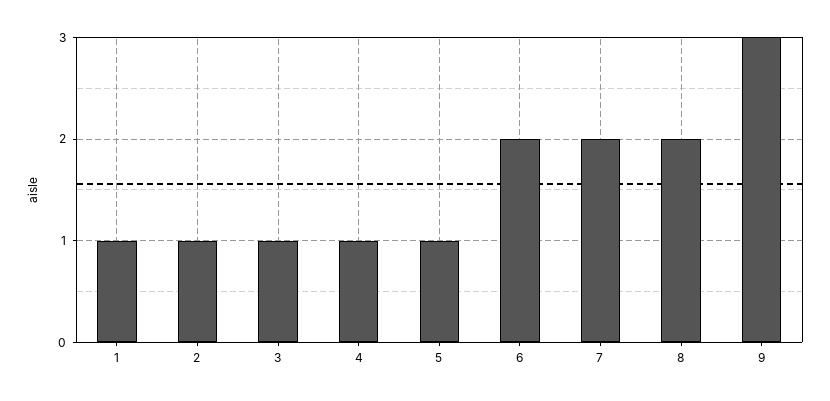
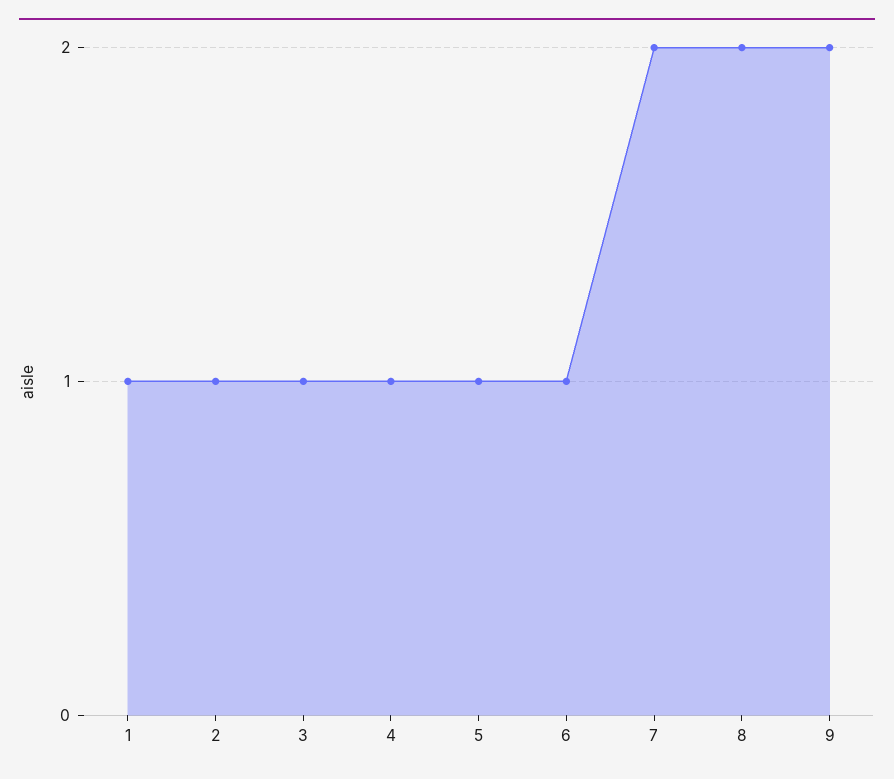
6: 2 -> 1
9: 3 -> 2

